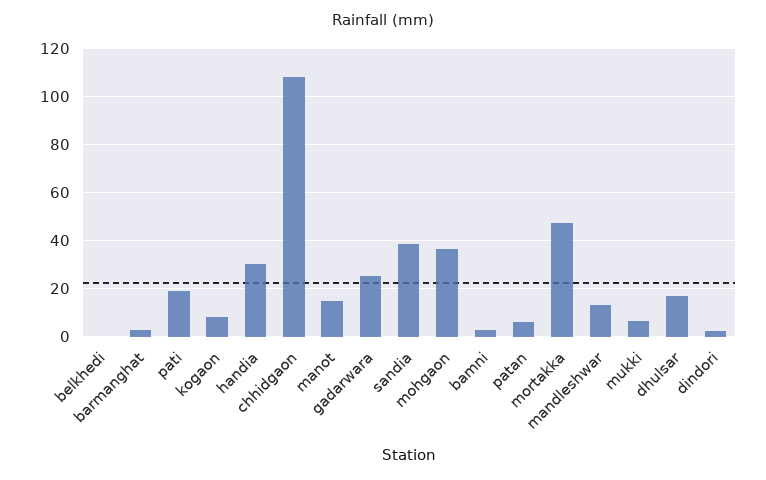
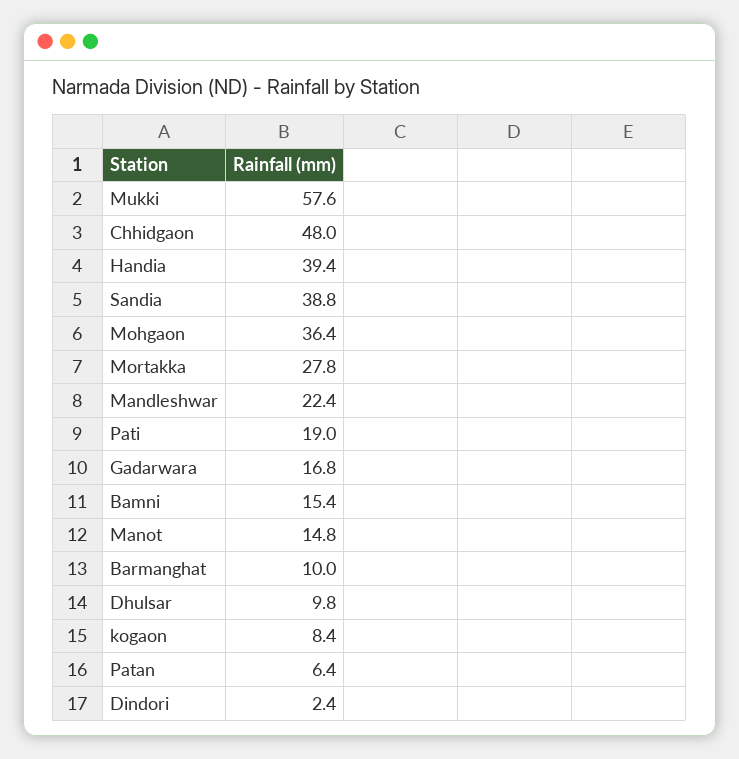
belkhedi: 0 -> none
barmanghat: 2.5 -> 10
handia: 30 -> 39.4
chhidgaon: 107.5 -> 48
gadarwara: 25 -> 16.8
bamni: 2.5 -> 15.4
mortakka: 47.5 -> 27.8
mandleshwar: 12.5 -> 22.4
mukki: 7.5 -> 57.6
dhulsar: 17.5 -> 9.8

